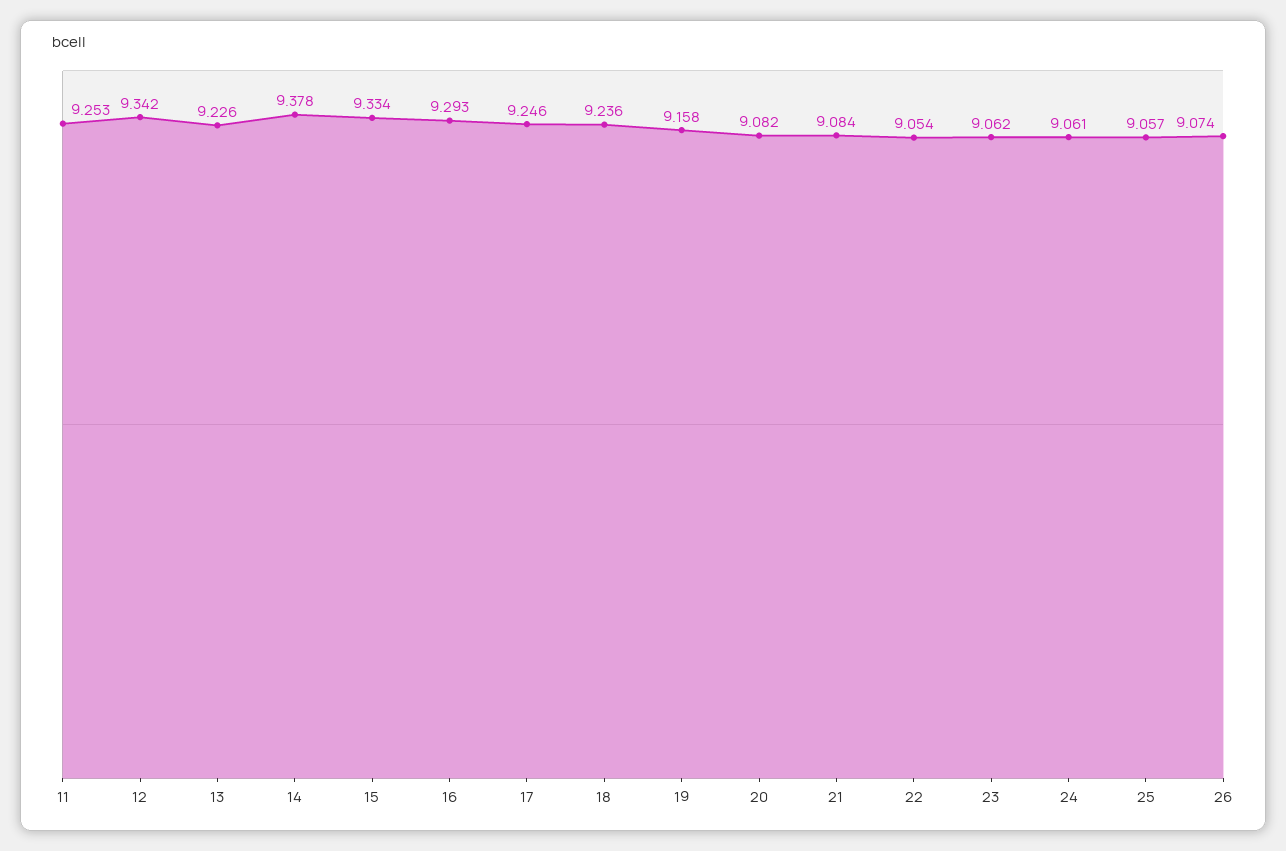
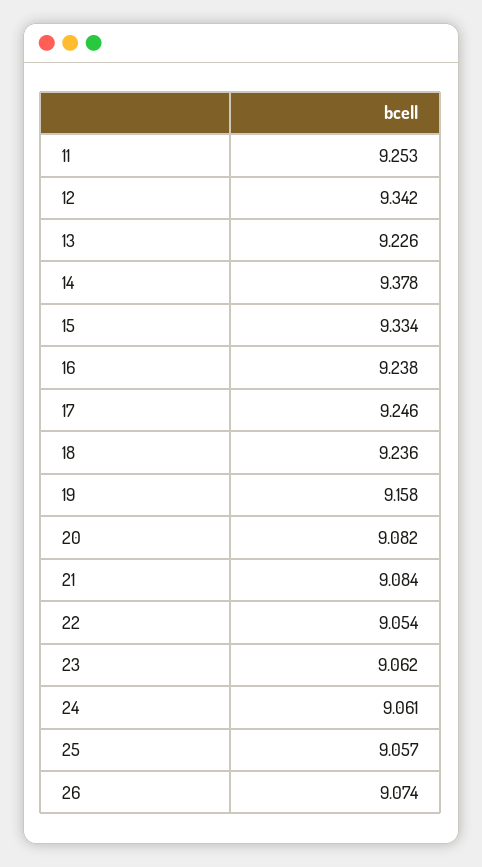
16: 9.293 -> 9.238

